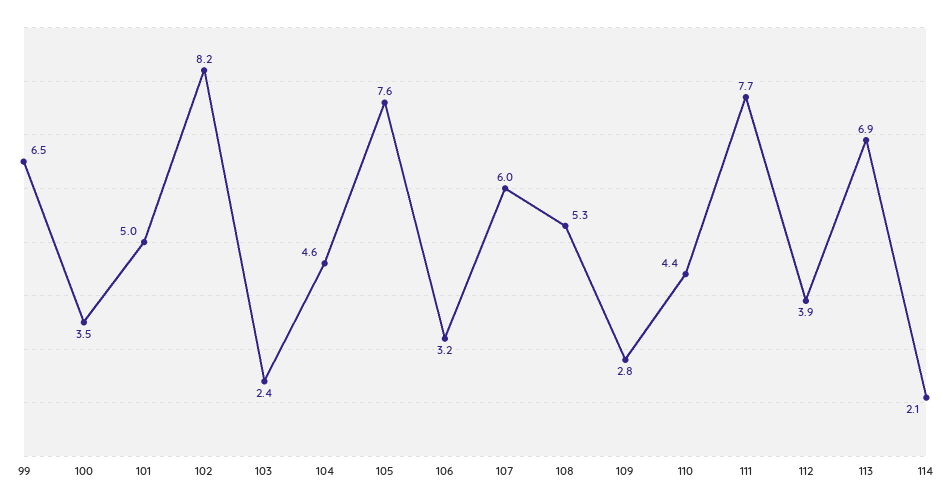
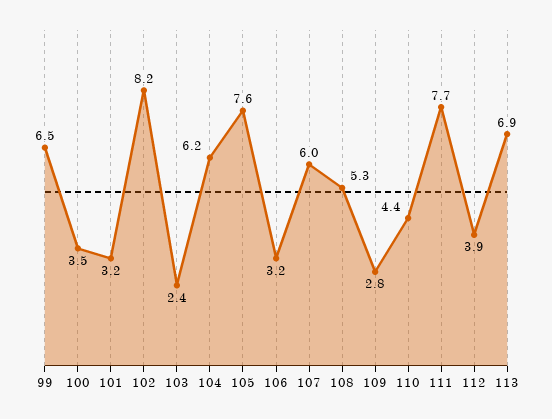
101: 5 -> 3.2
104: 4.6 -> 6.2
114: 2.1 -> none

